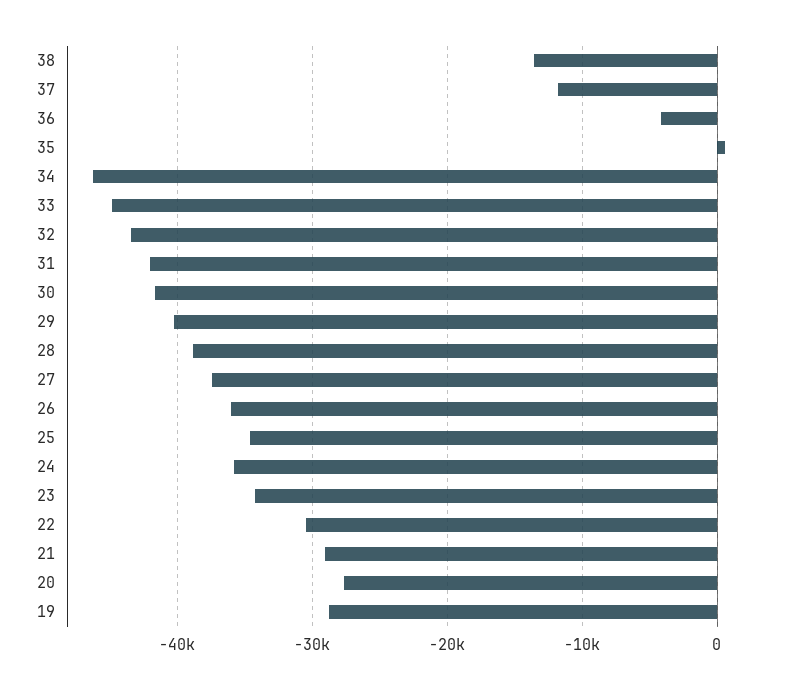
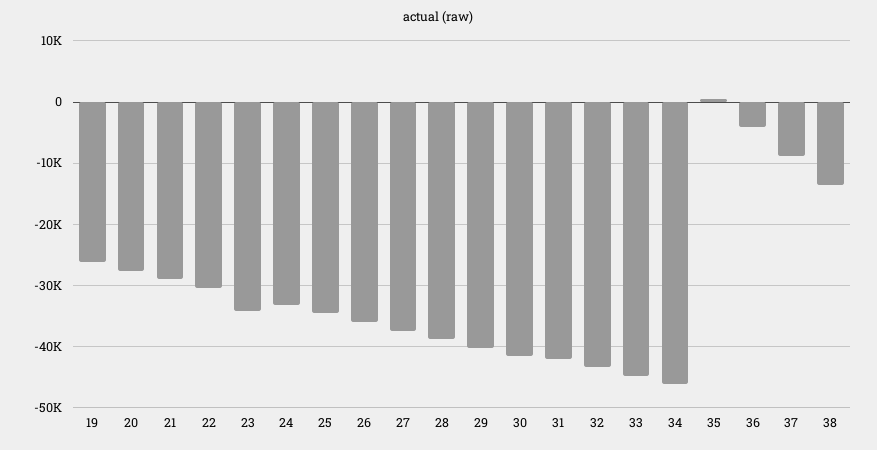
37: -12000 -> -9000
24: -36000 -> -33000
19: -29000 -> -26000

